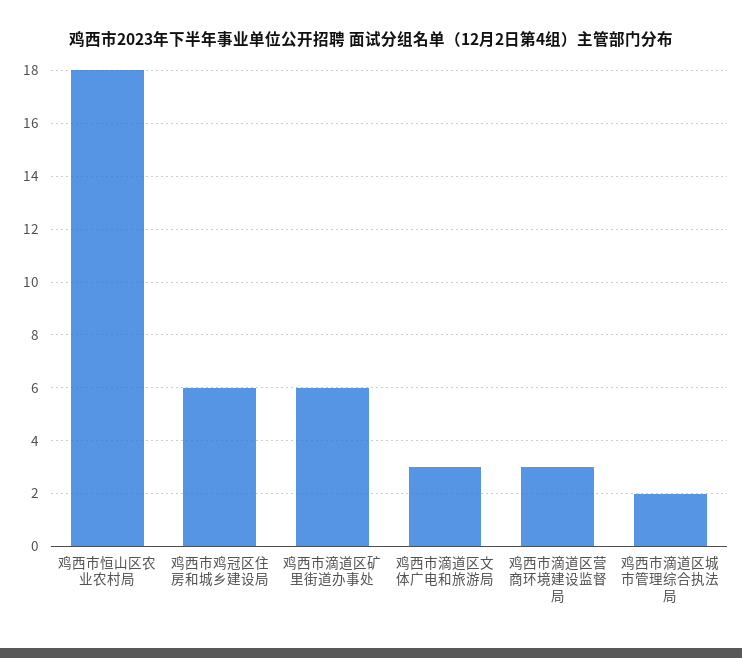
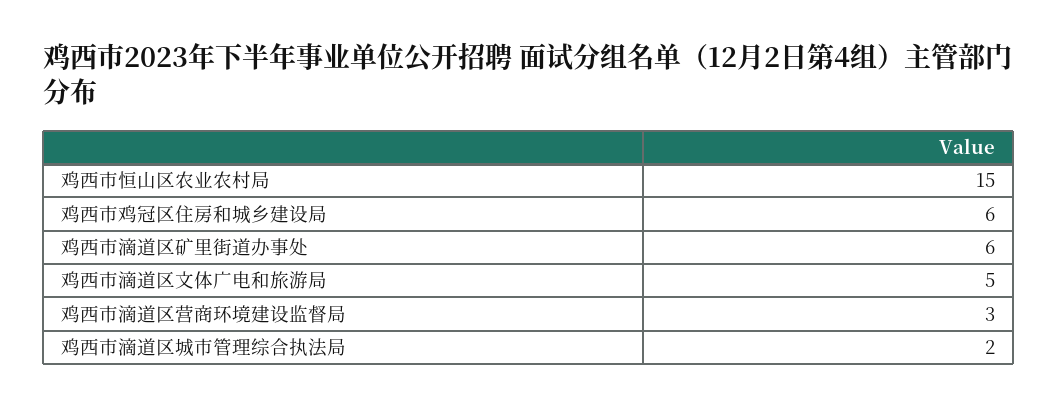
鸡西市恒山区农业农村局: 18 -> 15
鸡西市滴道区文体广电和旅游局: 3 -> 5

